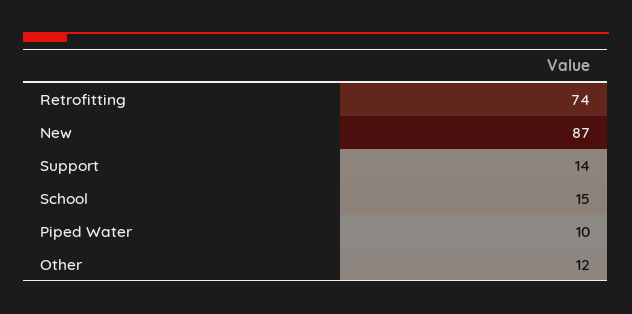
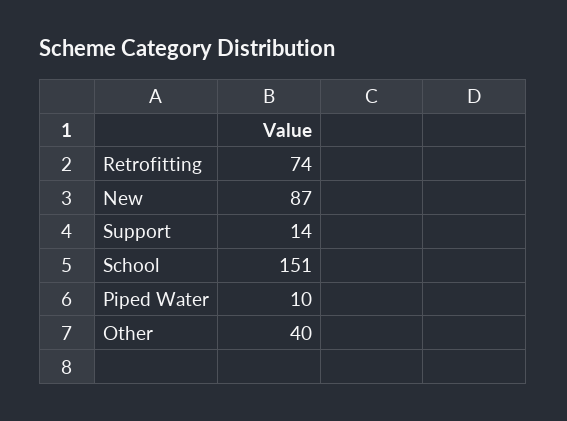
School: 15 -> 151
Other: 12 -> 40

